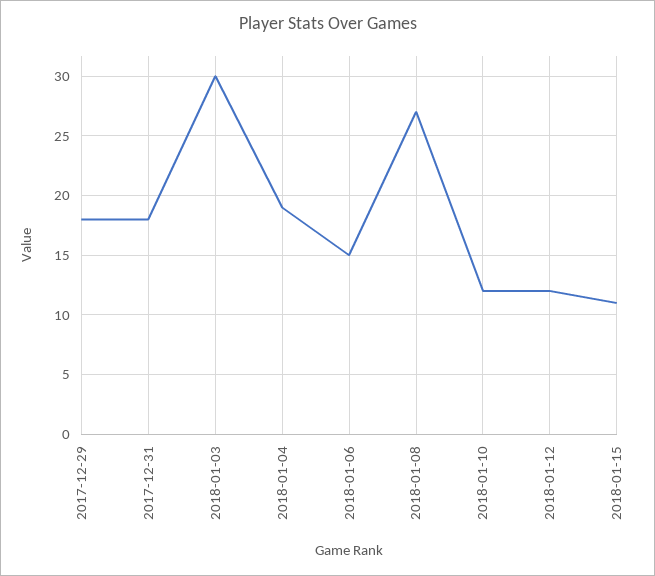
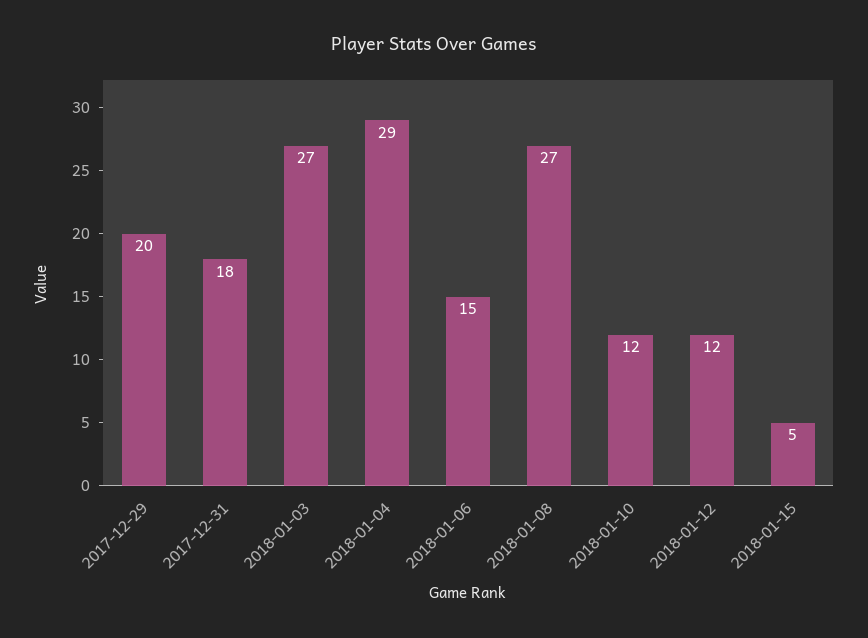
2017-12-29: 18 -> 20
2018-01-03: 30 -> 27
2018-01-04: 19 -> 29
2018-01-15: 11 -> 5

